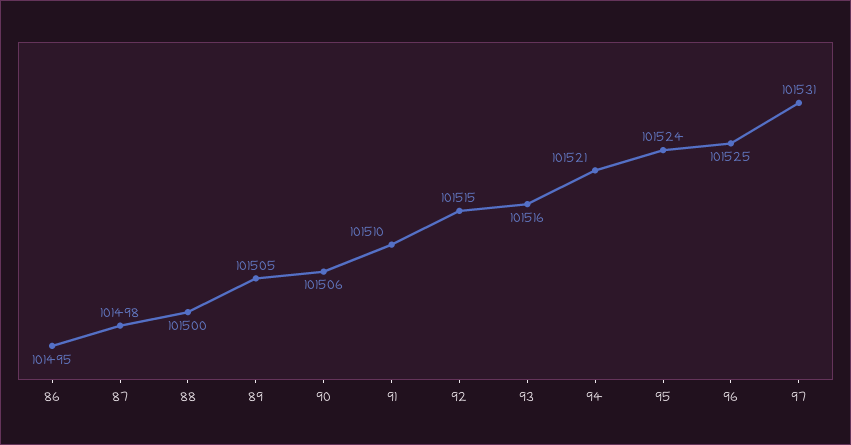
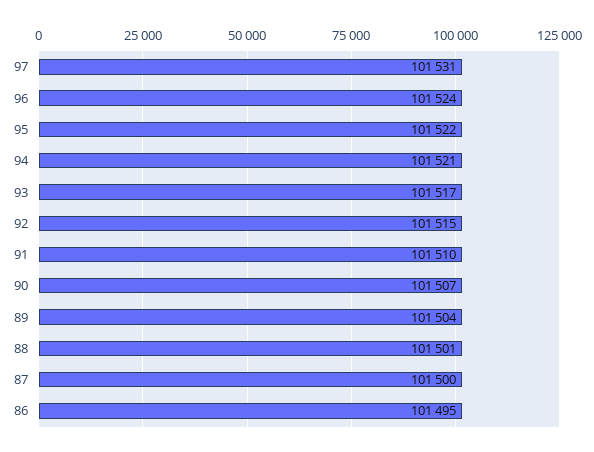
87: 101498 -> 101500
88: 101500 -> 101501
89: 101505 -> 101504
90: 101506 -> 101507
93: 101516 -> 101517
95: 101524 -> 101522
96: 101525 -> 101524

